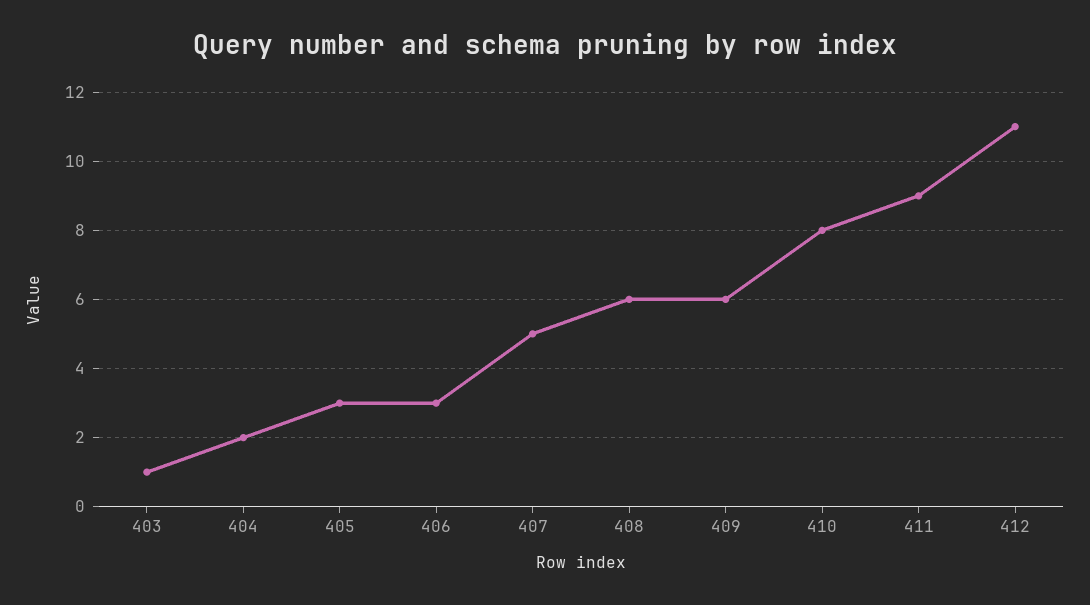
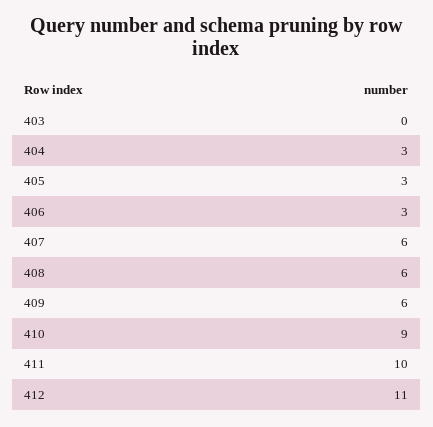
403: 1 -> 0
404: 2 -> 3
407: 5 -> 6
410: 8 -> 9
411: 9 -> 10

